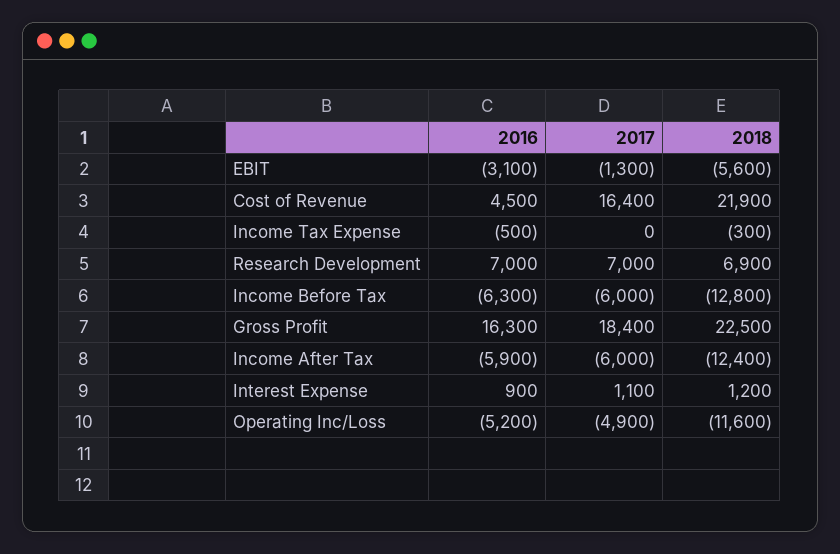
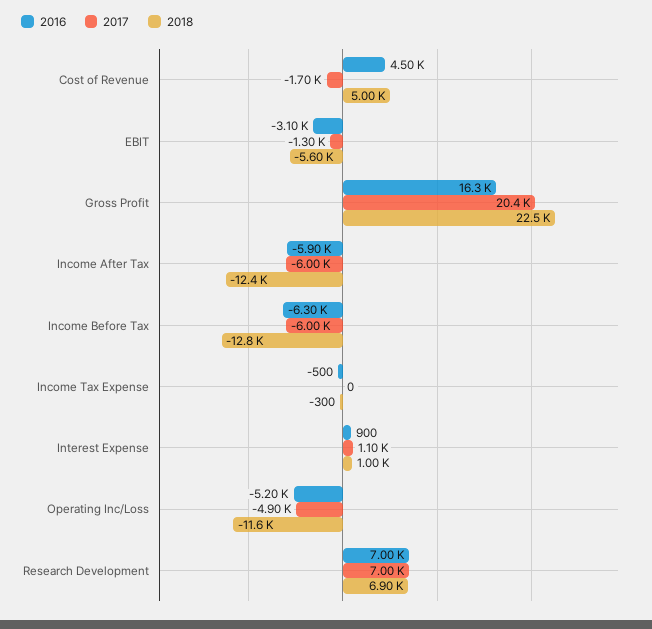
2017, Cost of Revenue: 16400 -> -1700
2018, Cost of Revenue: 21900 -> 5000
2017, Gross Profit: 18400 -> 20400
2018, Interest Expense: 1200 -> 1000

